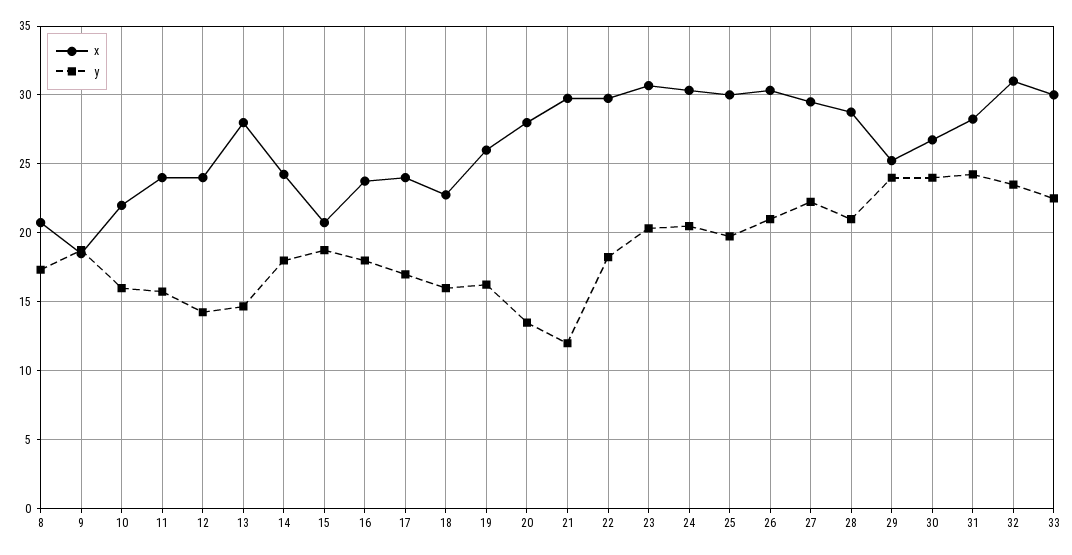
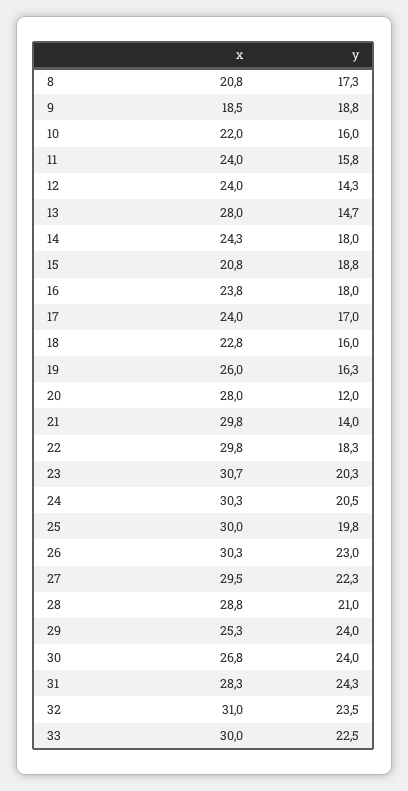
y, 20: 13.5 -> 12
y, 21: 12 -> 14
y, 26: 21 -> 23

